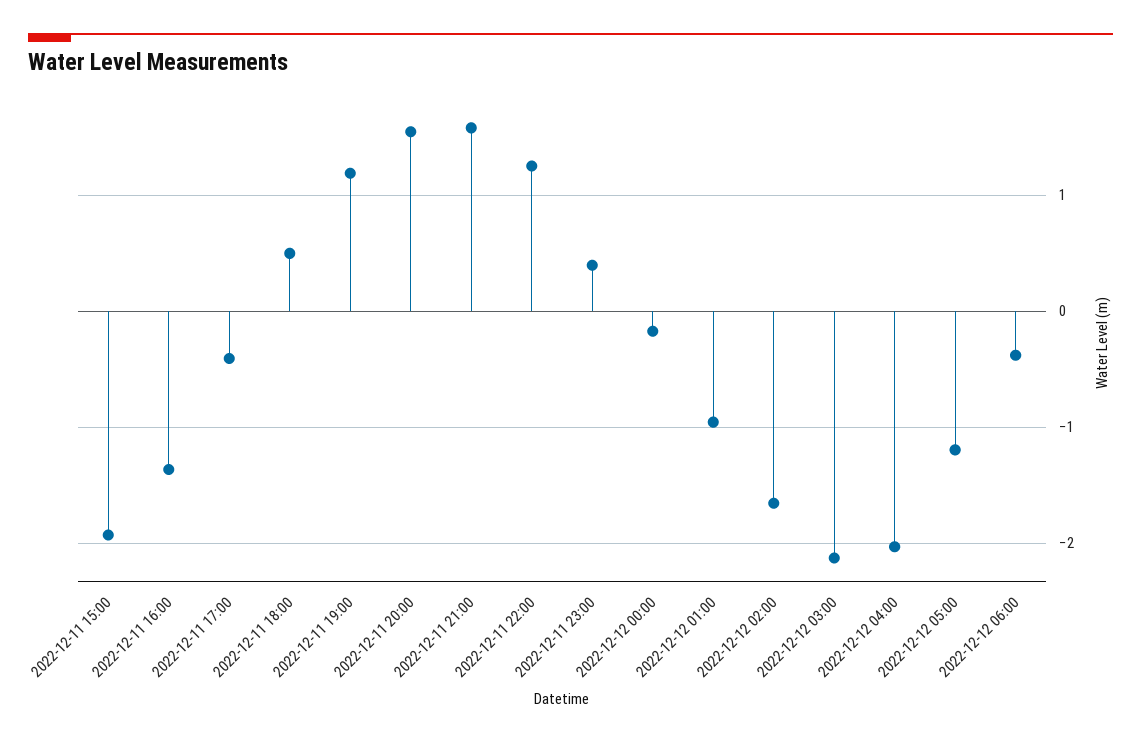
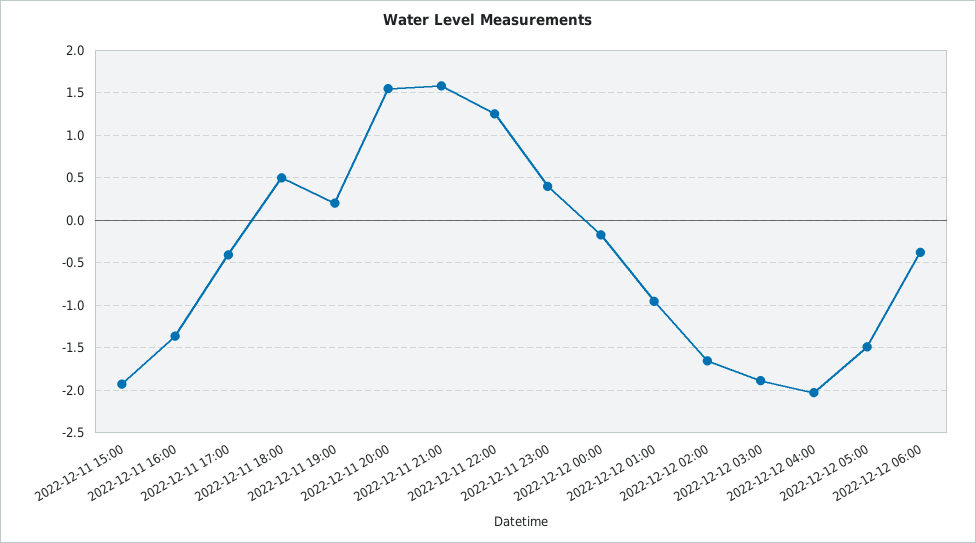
2022-12-11 19:00: 1.2 -> 0.2
2022-12-12 03:00: -2.1 -> -1.9
2022-12-12 05:00: -1.2 -> -1.5

